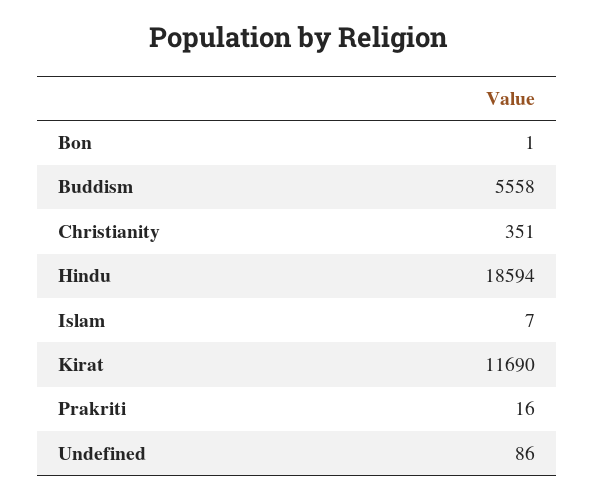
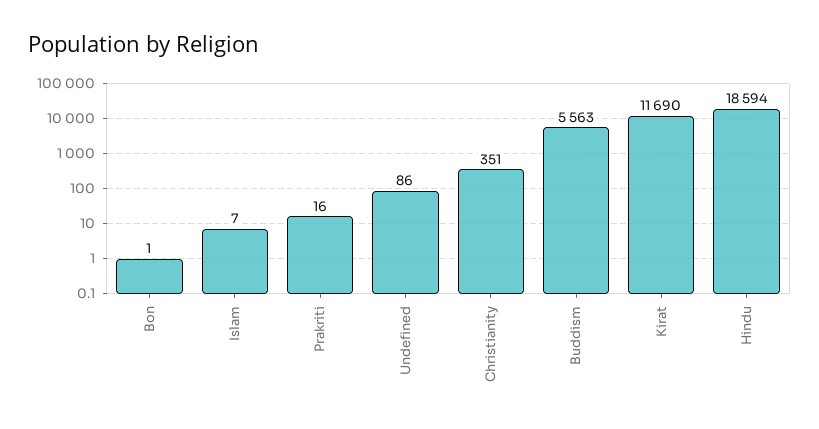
Buddism: 5558 -> 5563

